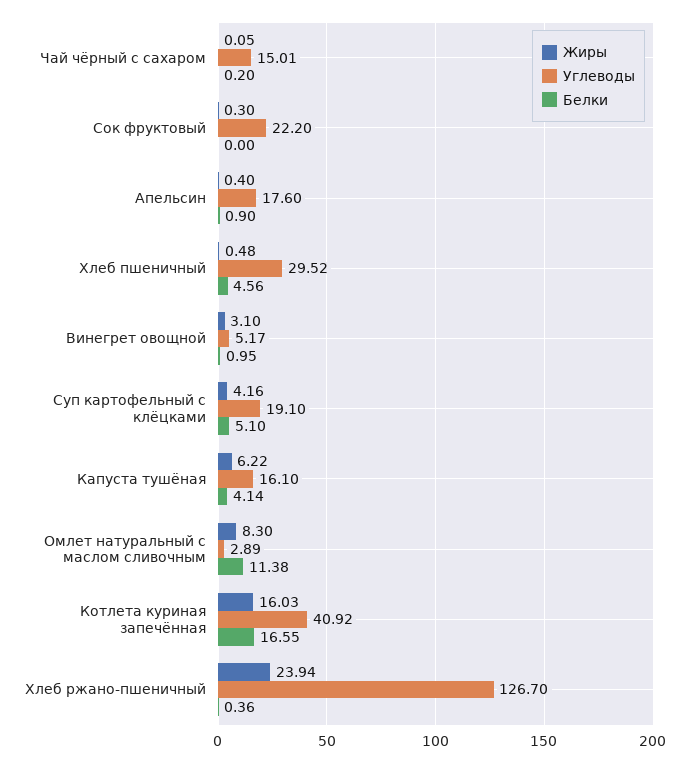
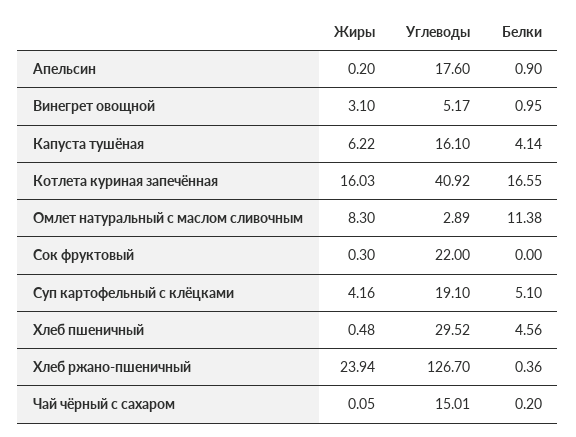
Углеводы, Сок фруктовый: 22.2 -> 22
Жиры, Апельсин: 0.4 -> 0.2

